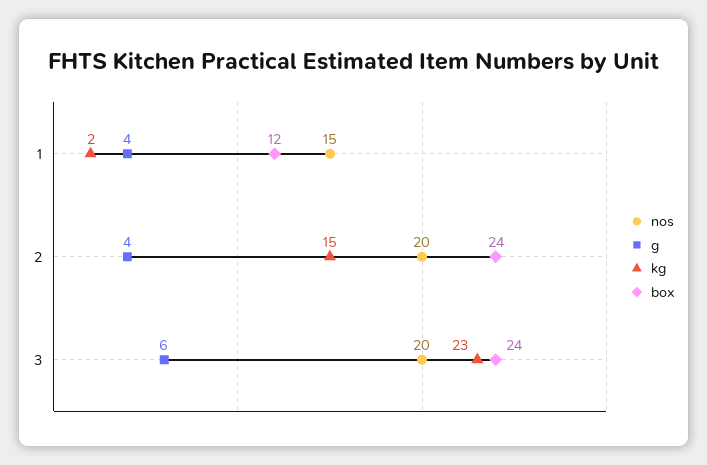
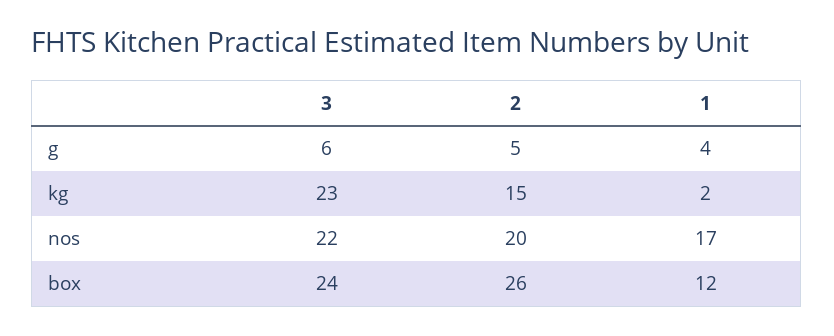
nos, 1: 15 -> 17
g, 2: 4 -> 5
box, 2: 24 -> 26
nos, 3: 20 -> 22

